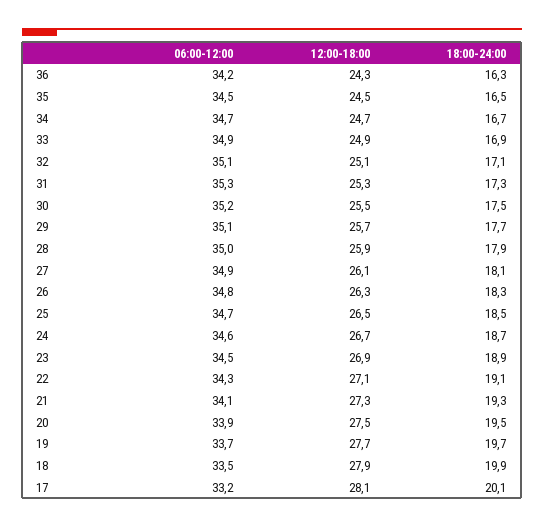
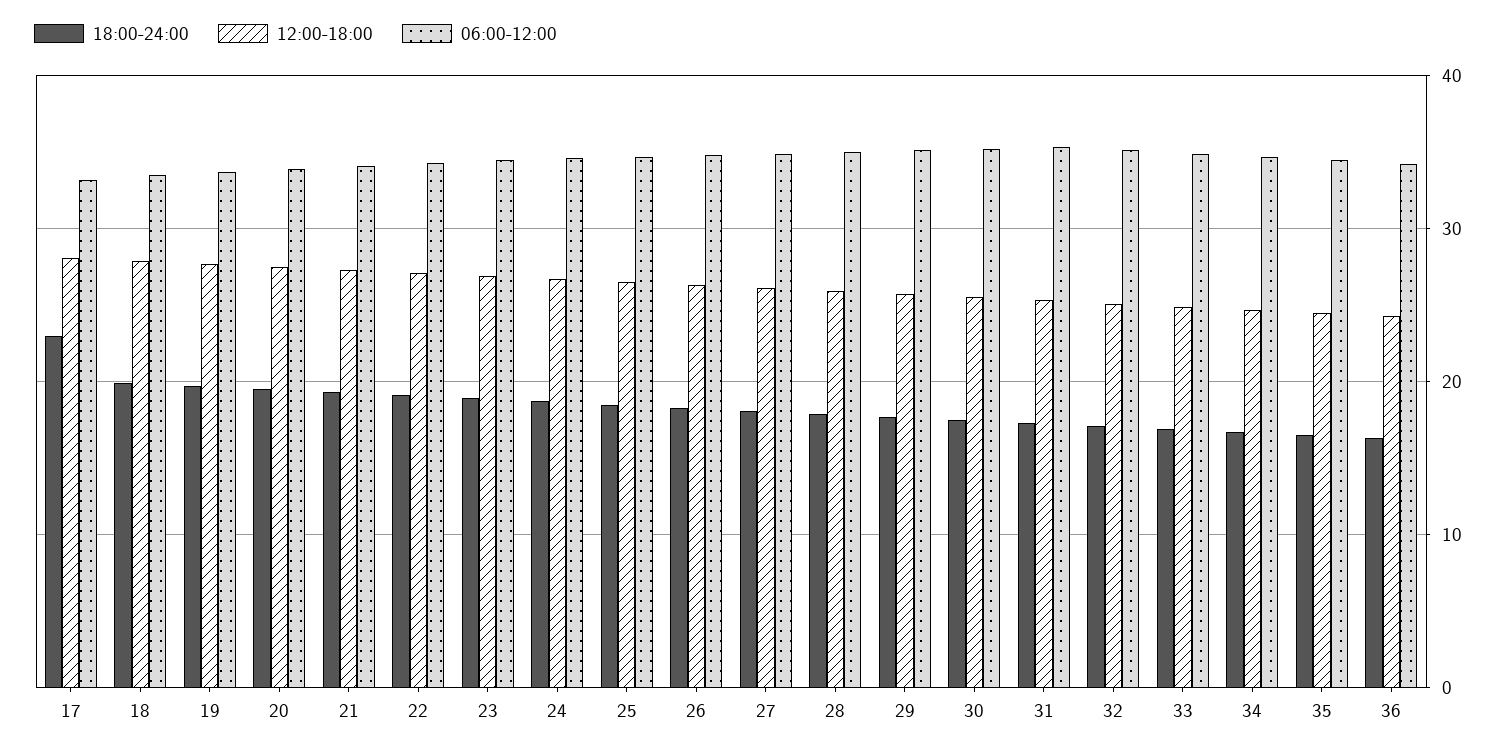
18:00-24:00, 17: 20.1 -> 23

